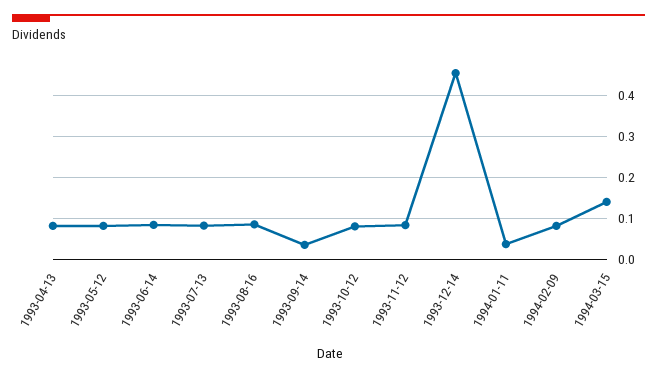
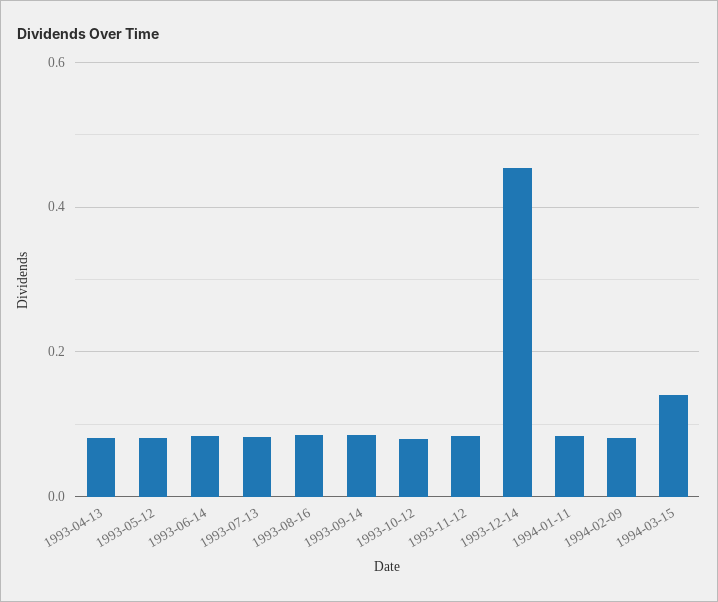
1993-09-14: 0.04 -> 0.08
1994-01-11: 0.04 -> 0.08

